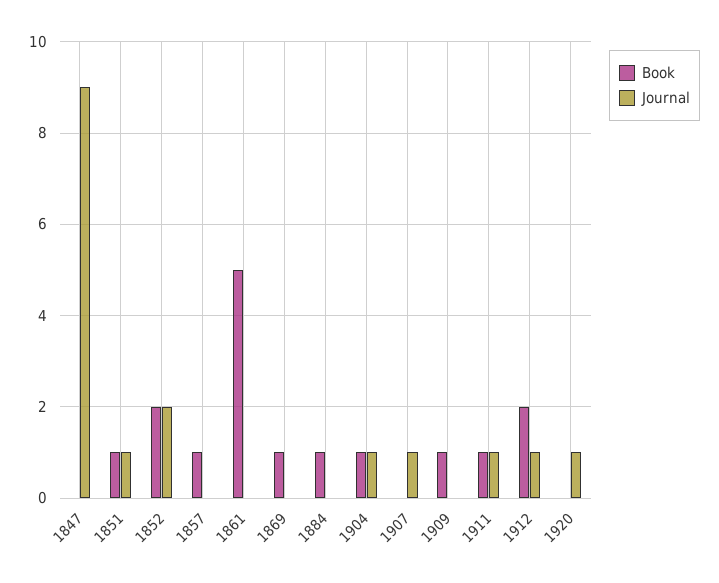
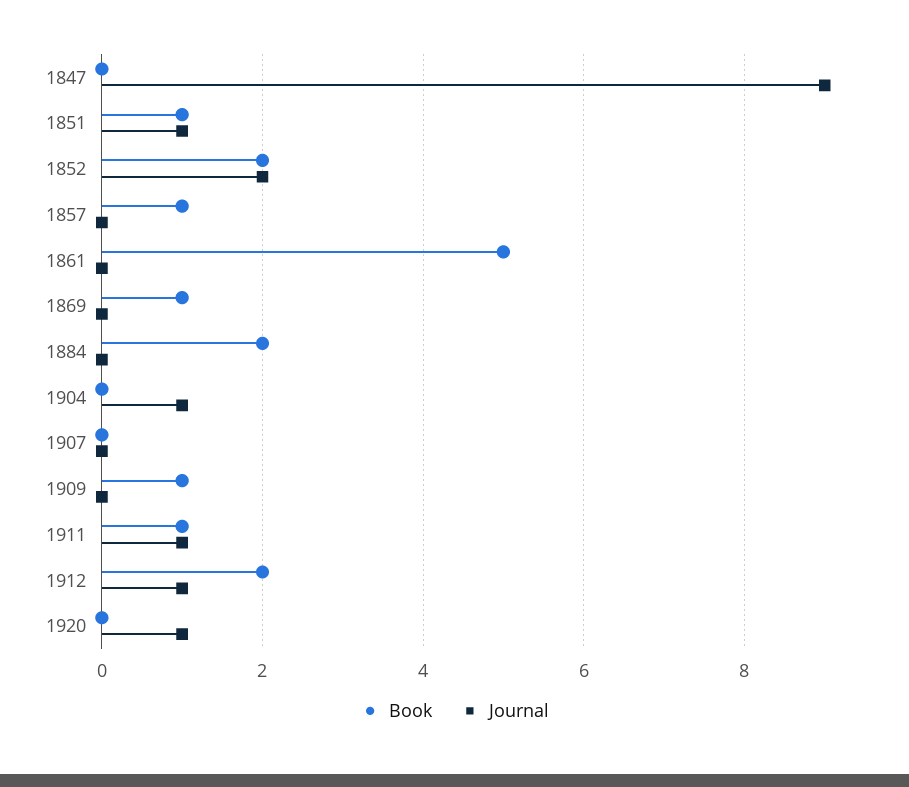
Book, 1884: 1 -> 2
Book, 1904: 1 -> 0
Journal, 1907: 1 -> 0

